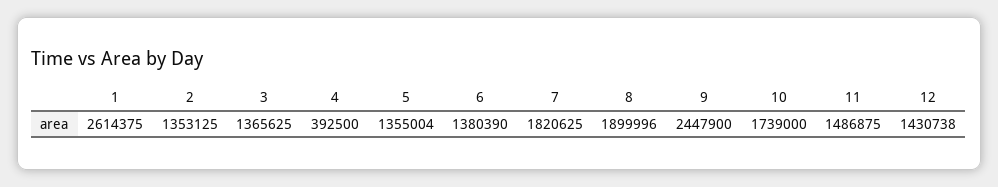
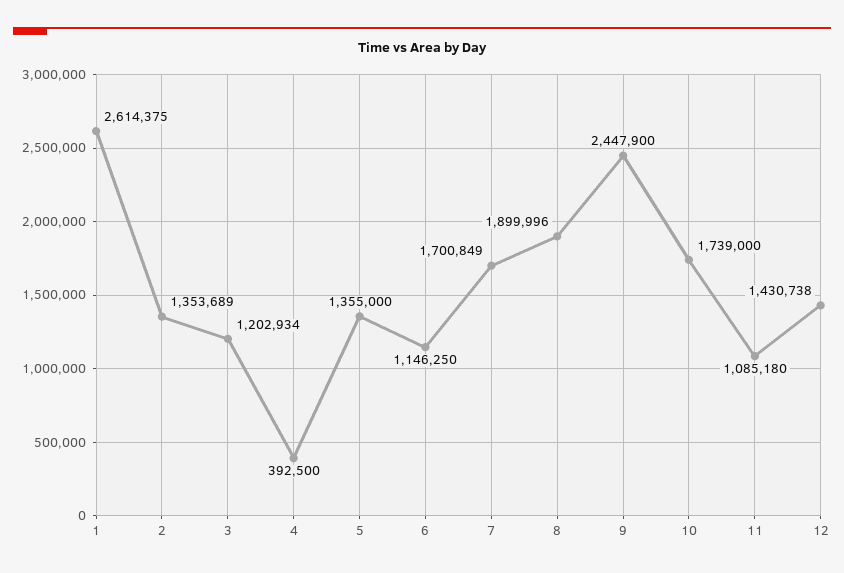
2: 1353125 -> 1353689
3: 1365625 -> 1202934
5: 1355004 -> 1355000
6: 1380390 -> 1146250
7: 1820625 -> 1700849
11: 1486875 -> 1085180

